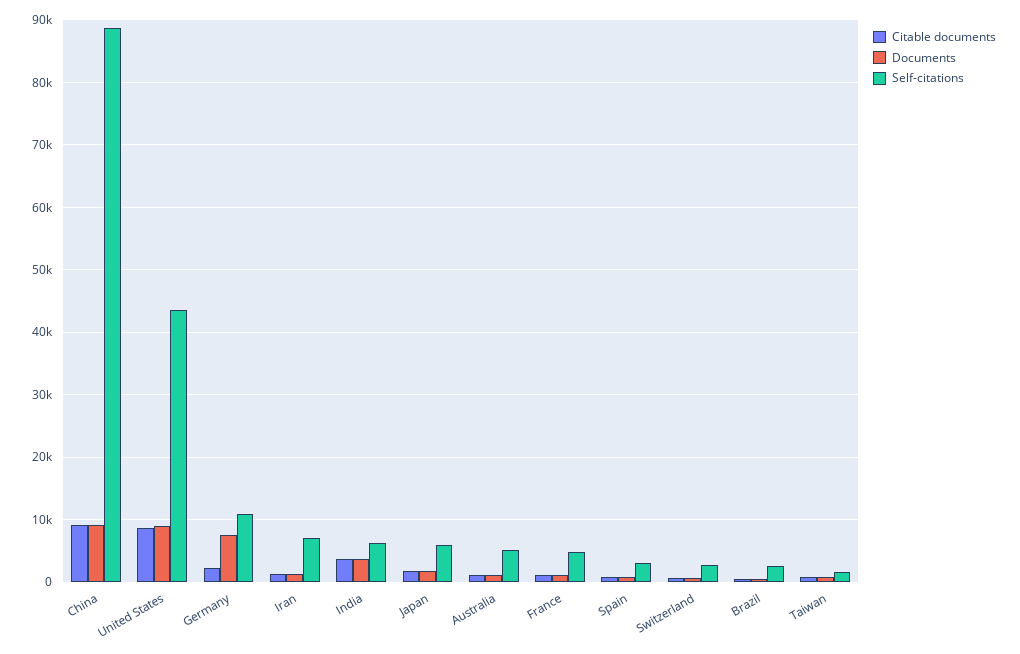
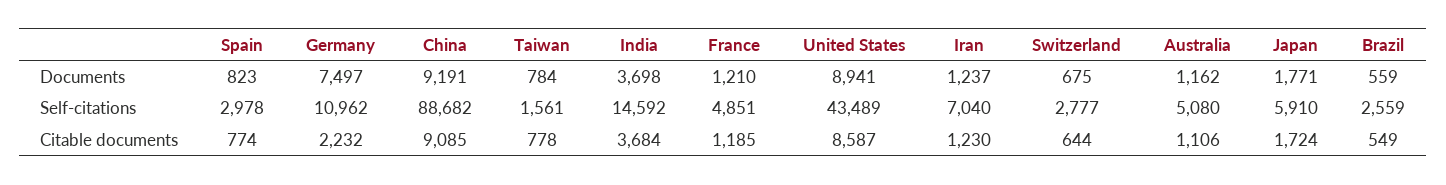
Self-citations, India: 6000 -> 14592

